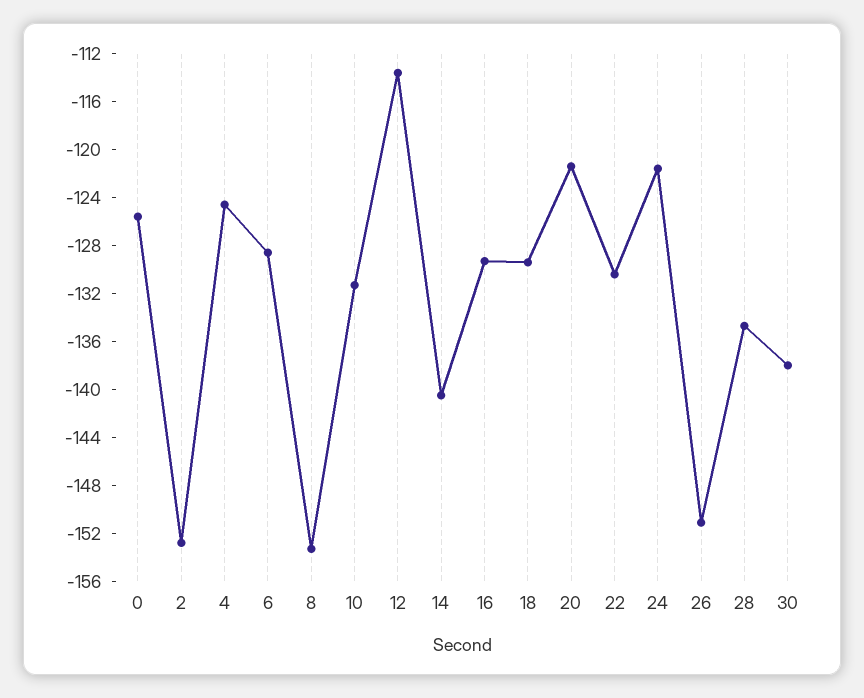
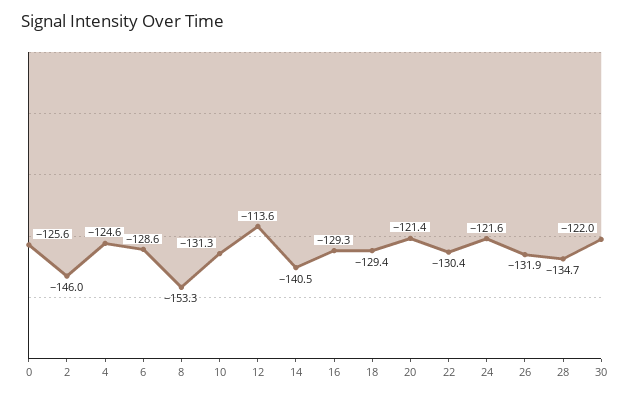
2: -153 -> -146
26: -151 -> -131.9
30: -138 -> -122

